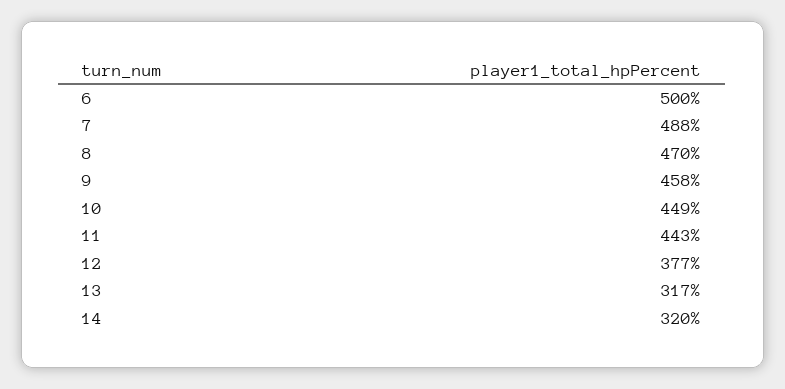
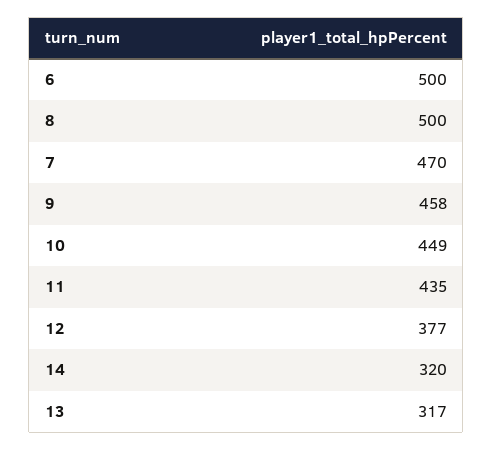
7: 488 -> 470
8: 470 -> 500
11: 443 -> 435

